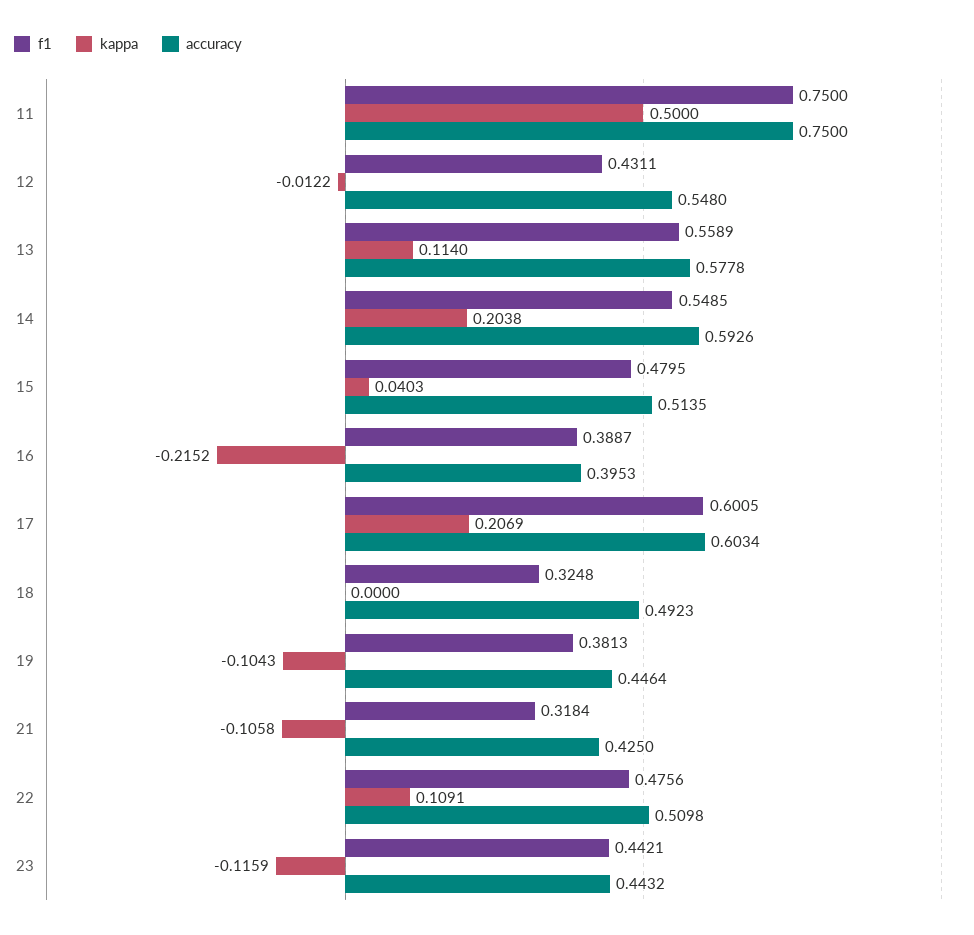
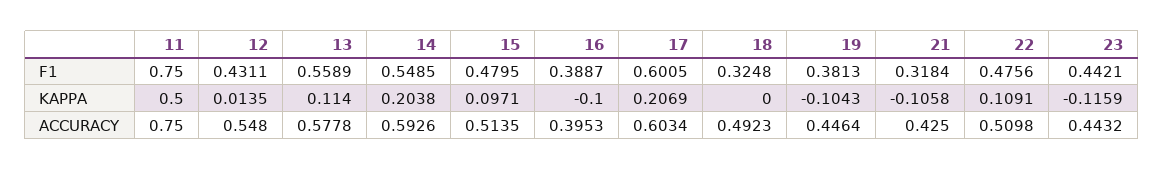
kappa, 12: -0.0122 -> 0.0135
kappa, 15: 0.0403 -> 0.0971
kappa, 16: -0.2152 -> -0.1

